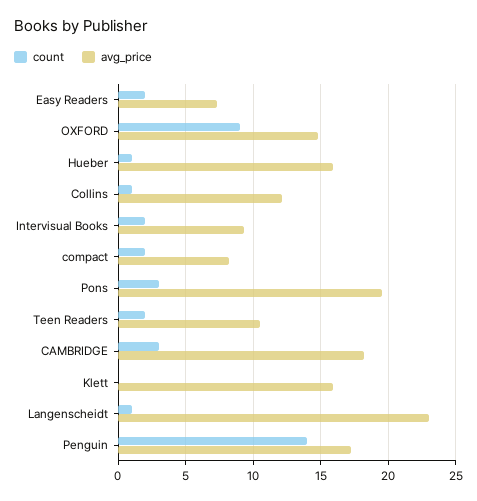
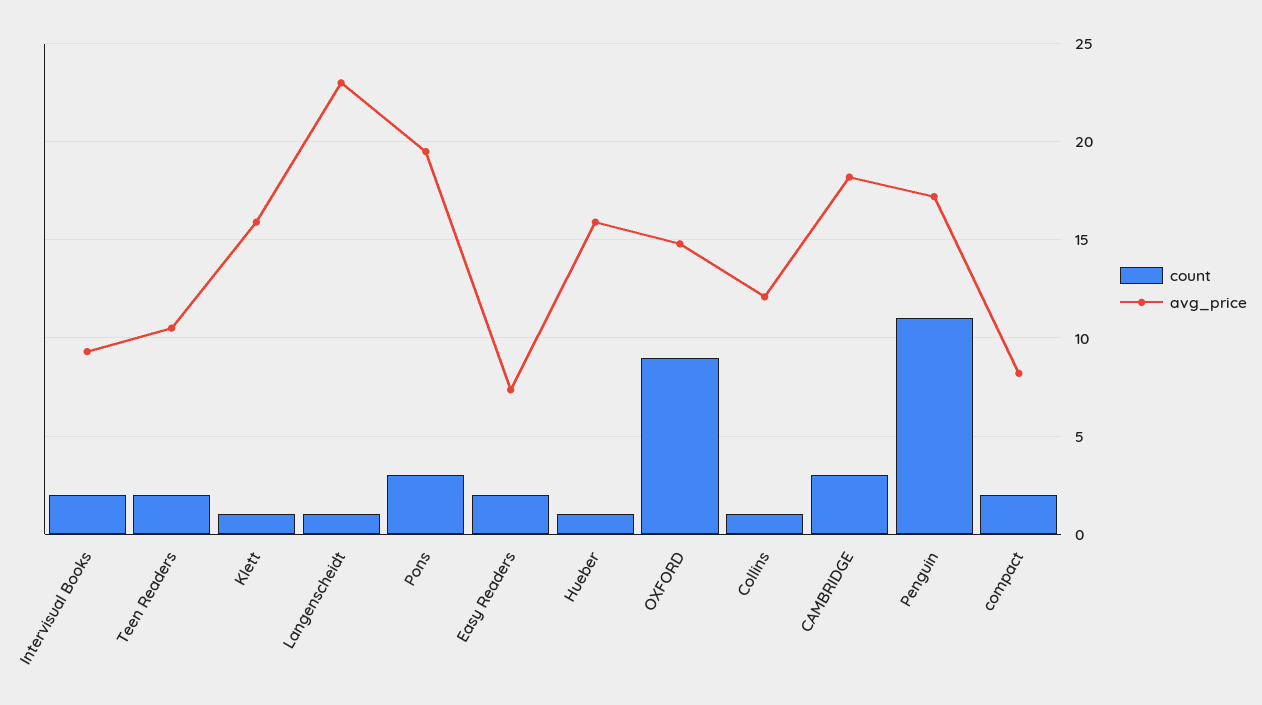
count, Klett: 0 -> 1
count, Penguin: 14 -> 11

